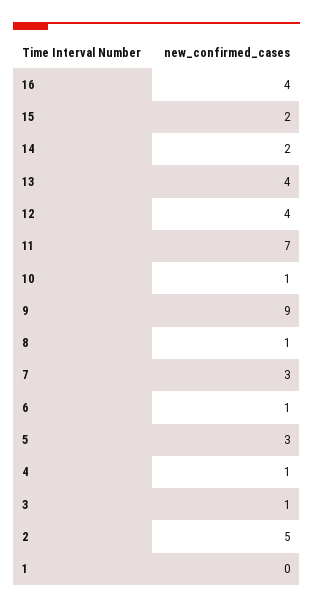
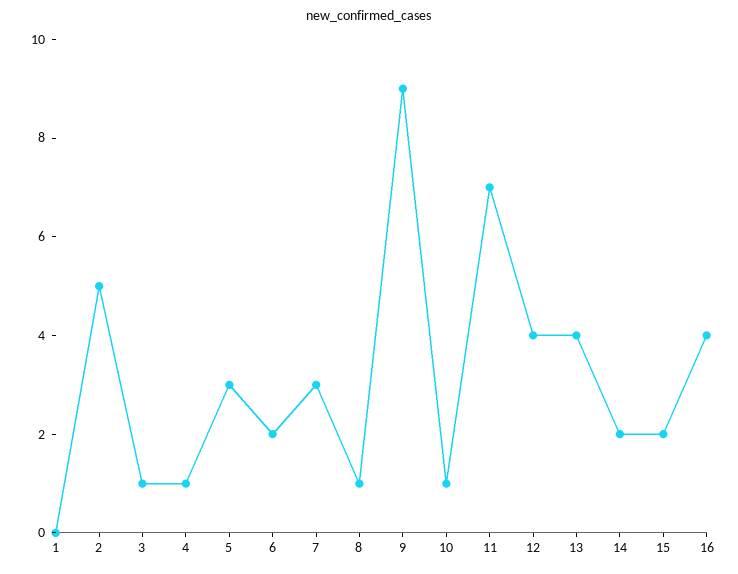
6: 1 -> 2

